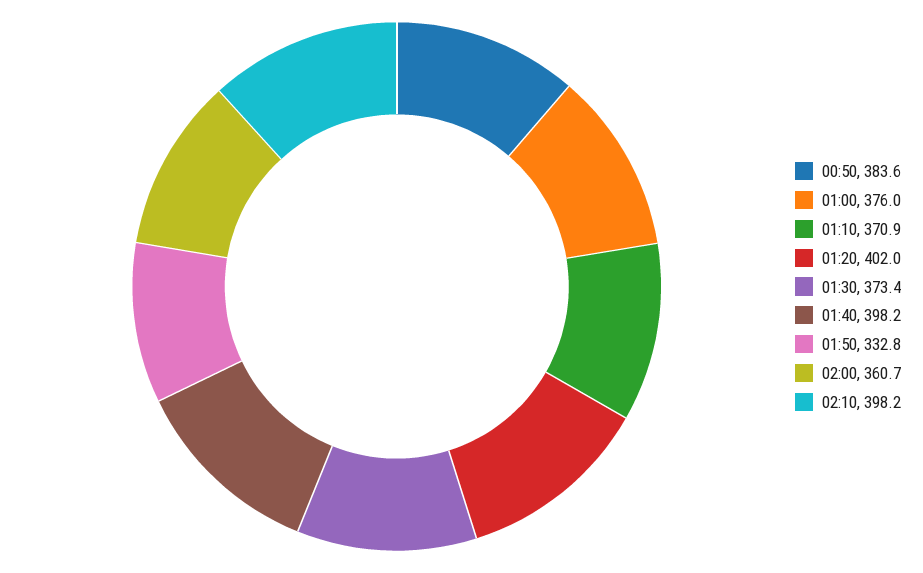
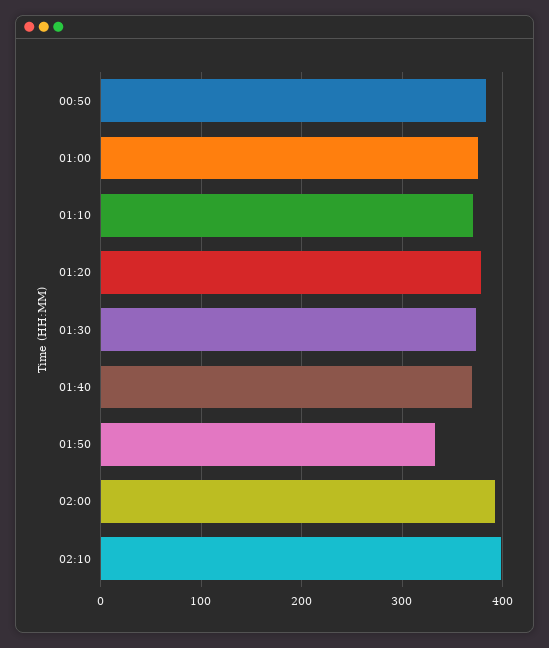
01:20: 402 -> 380
01:40: 398.2 -> 370
02:00: 360.7 -> 390

